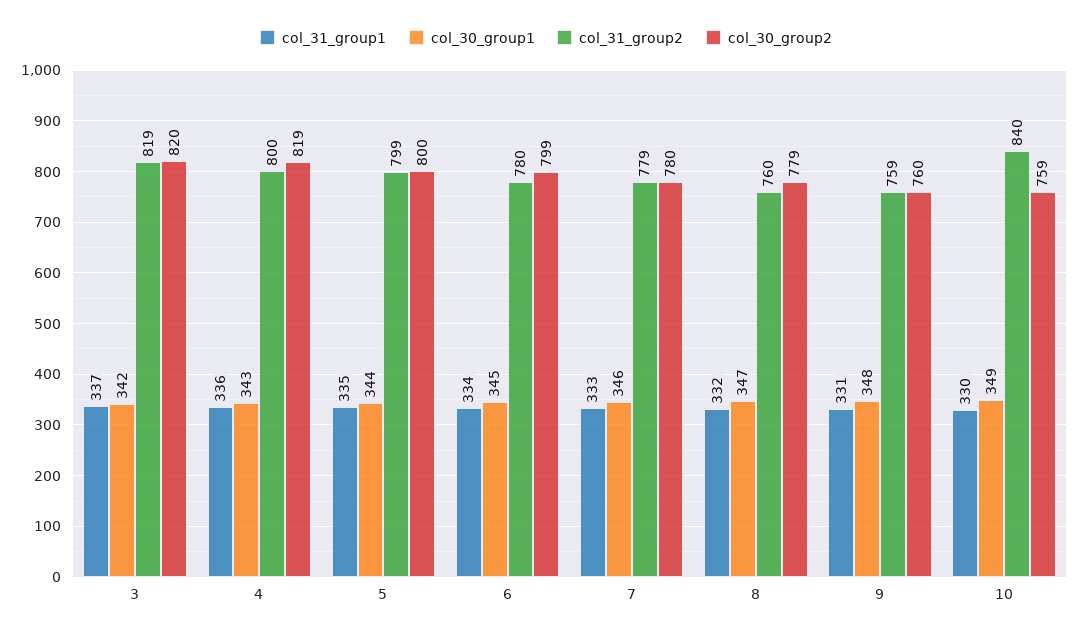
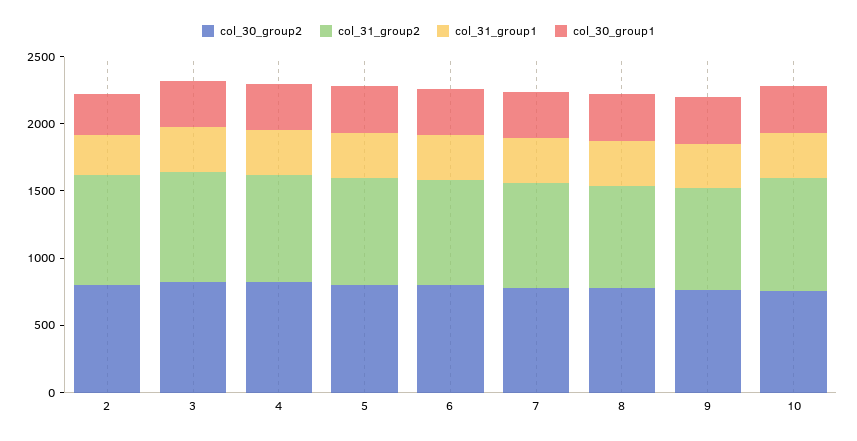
col_30_group2, 2: none -> 800
col_31_group2, 2: none -> 800
col_31_group1, 2: none -> 300
col_30_group1, 2: none -> 300

